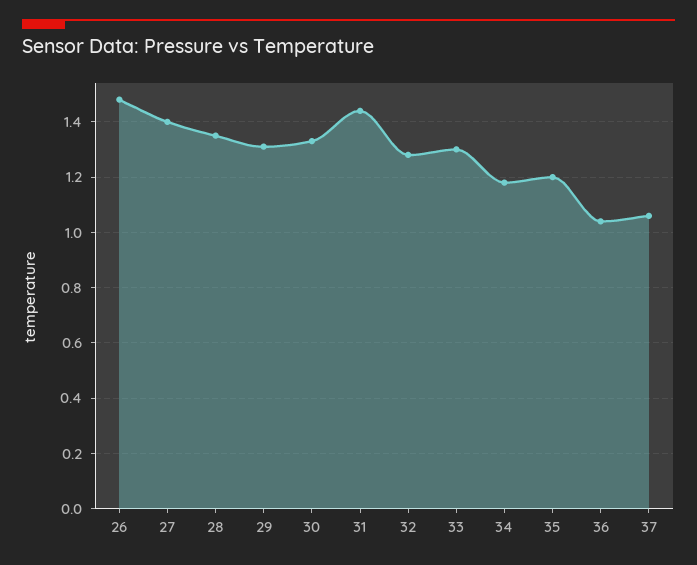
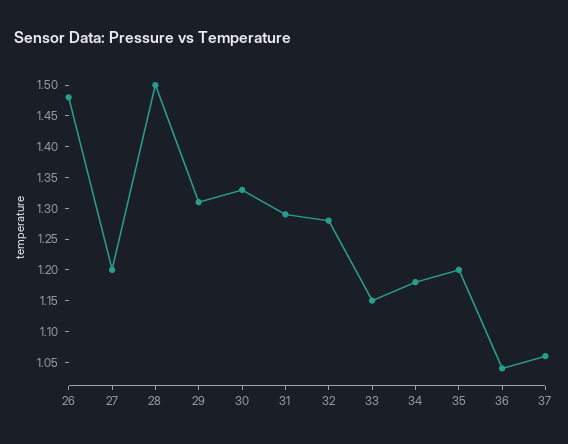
27: 1.4 -> 1.2
28: 1.35 -> 1.5
31: 1.45 -> 1.3
33: 1.3 -> 1.15

